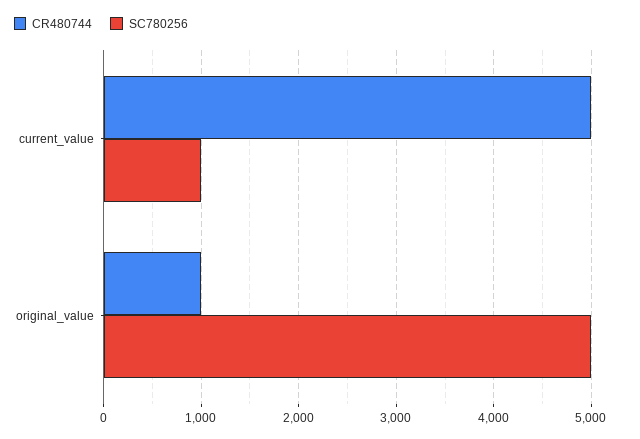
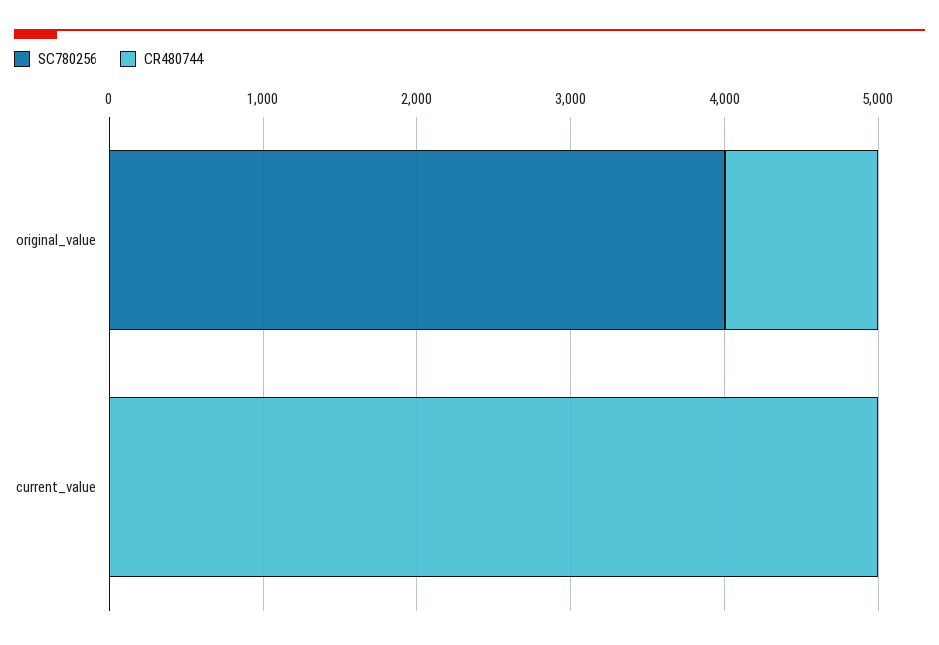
SC780256, current_value: 1000 -> 0
SC780256, original_value: 5000 -> 4000

